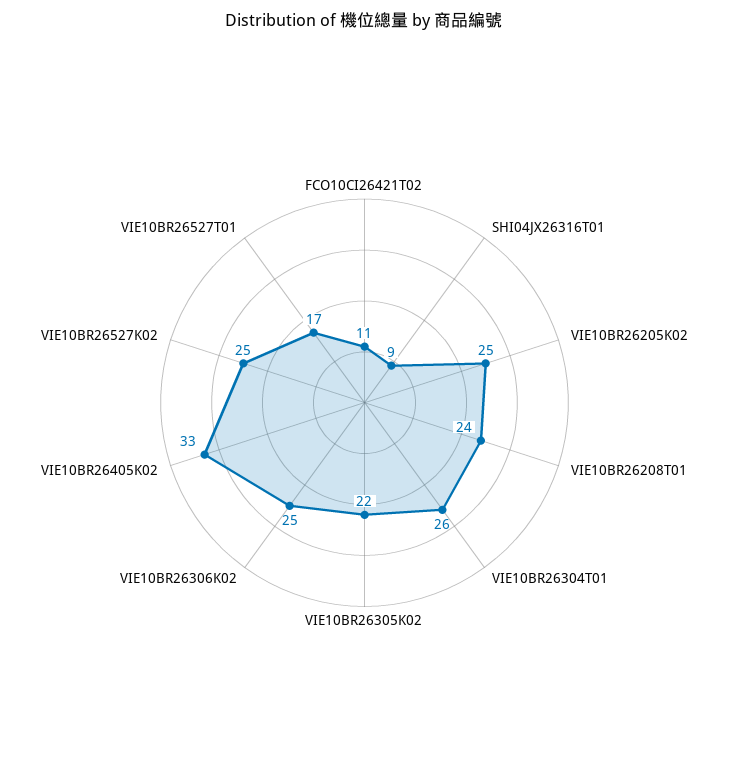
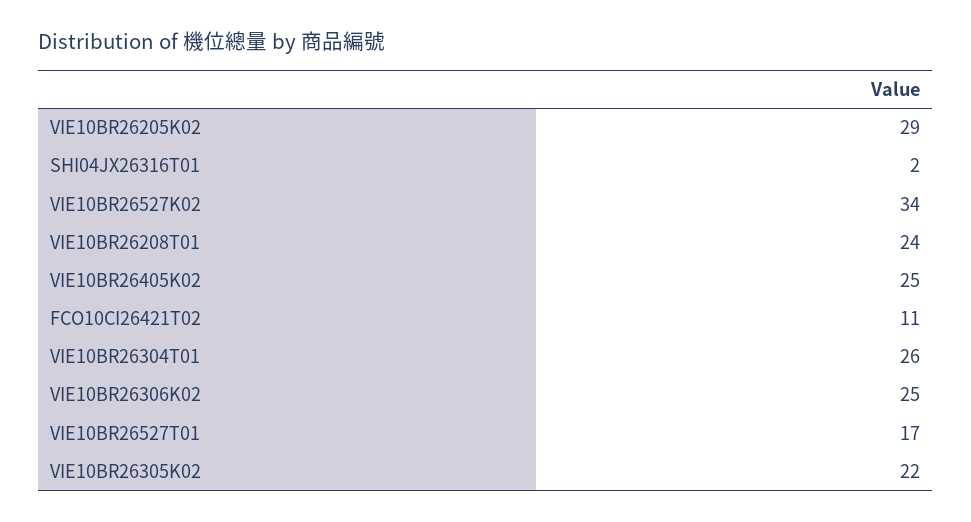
SHI04JX26316T01: 9 -> 2
VIE10BR26205K02: 25 -> 29
VIE10BR26405K02: 33 -> 25
VIE10BR26527K02: 25 -> 34

